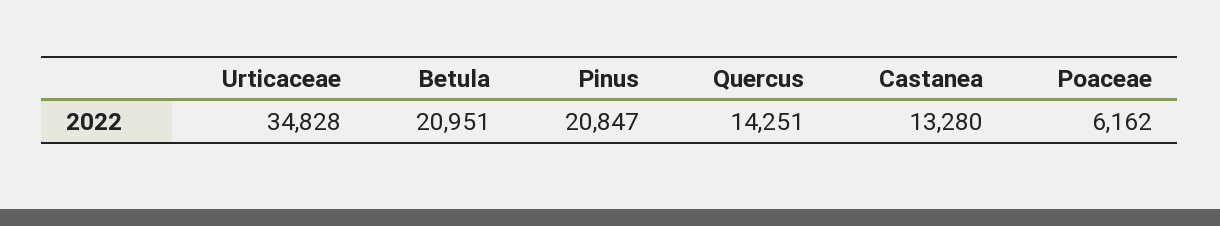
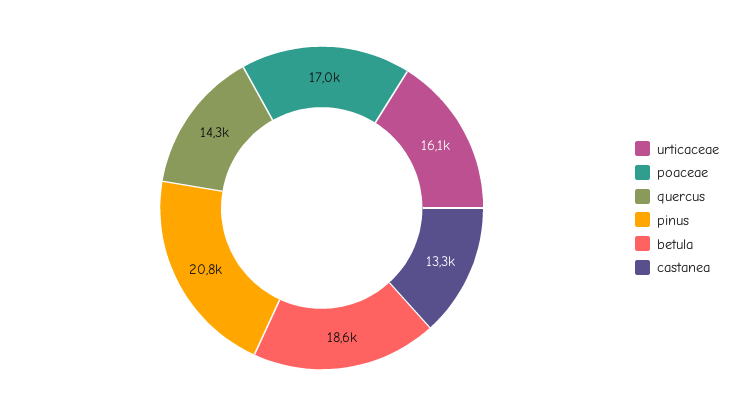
Urticaceae: 34828 -> 16100
Betula: 20951 -> 18600
Poaceae: 6162 -> 17000

